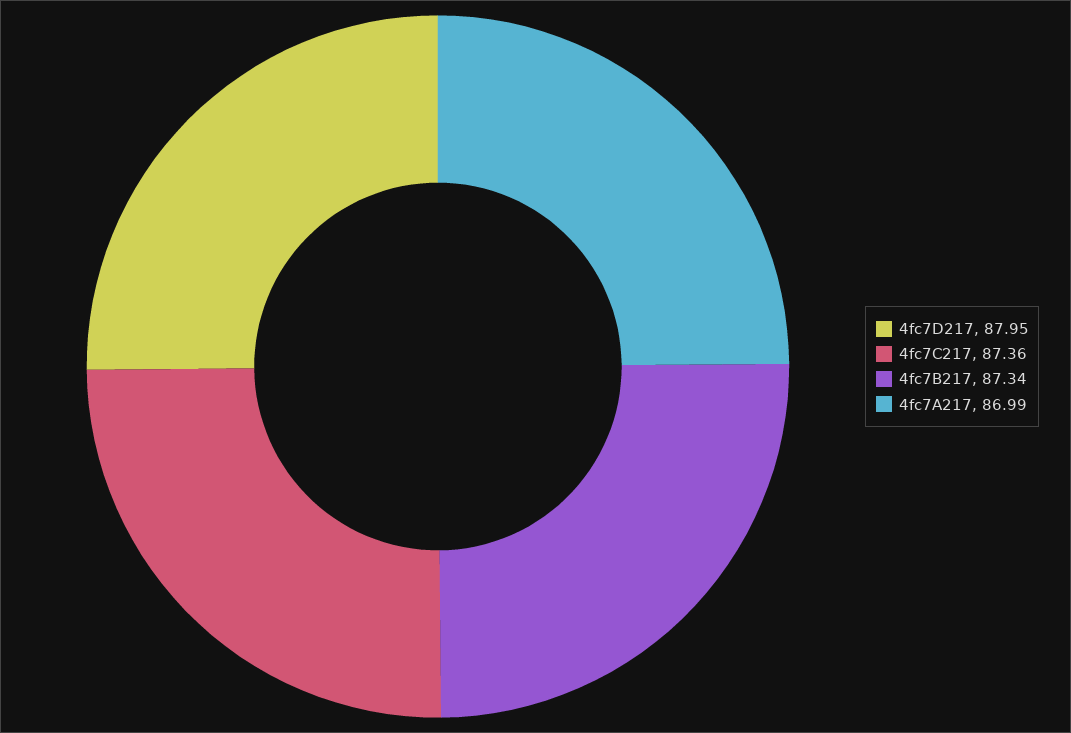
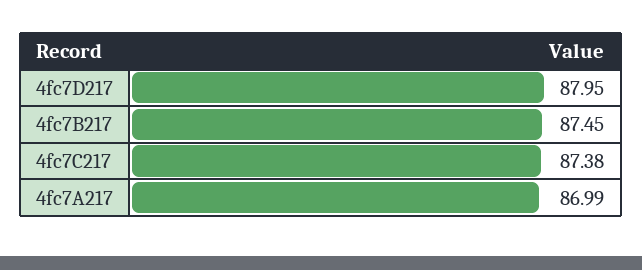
4fc7C217: 87.36 -> 87.38
4fc7B217: 87.34 -> 87.45

